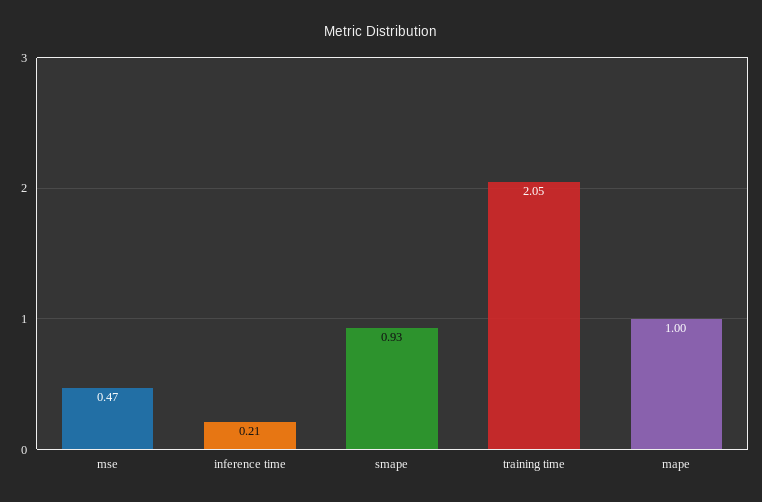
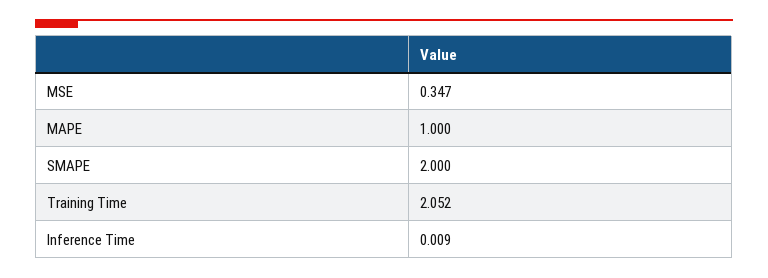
mse: 0.47 -> 0.347
inference time: 0.21 -> 0.009
smape: 0.93 -> 2

